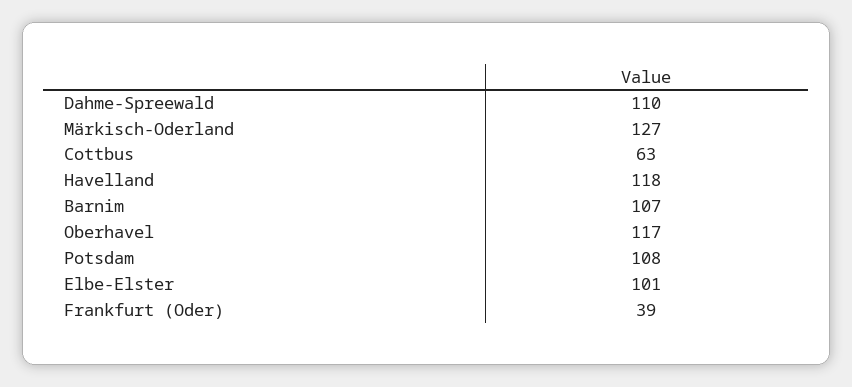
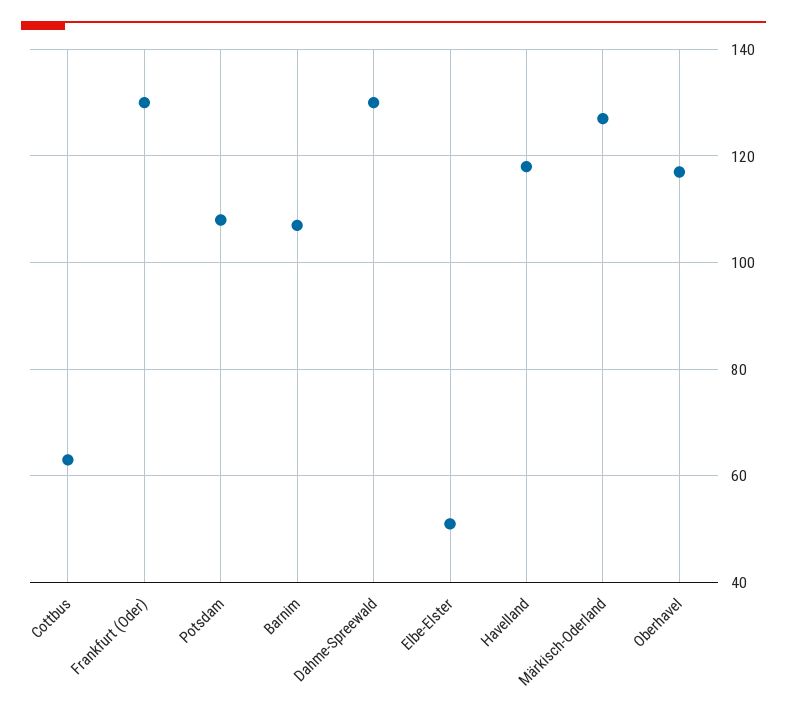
Dahme-Spreewald: 110 -> 130
Elbe-Elster: 101 -> 50
Frankfurt (Oder): 39 -> 130

